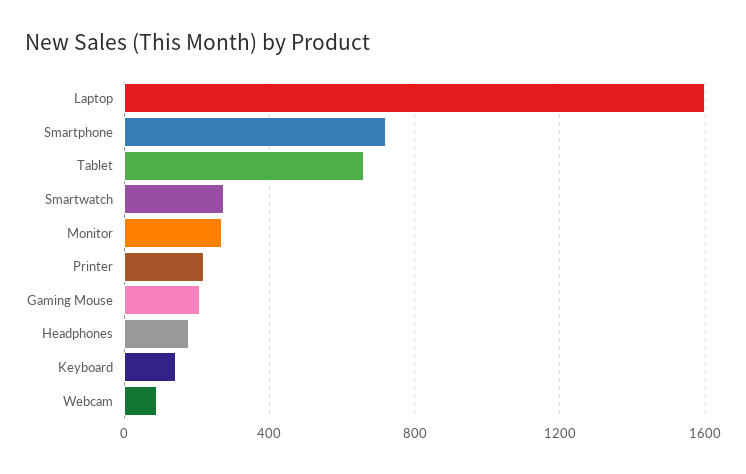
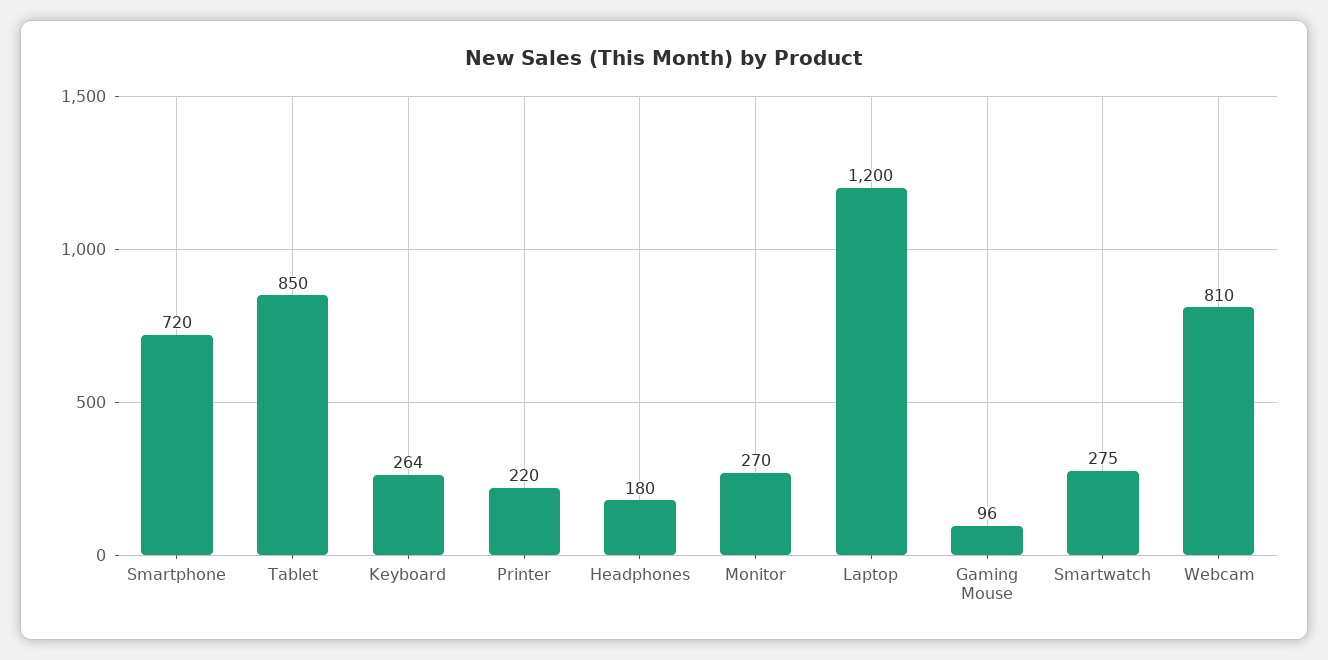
Laptop: 1600 -> 1200
Tablet: 650 -> 850
Gaming Mouse: 200 -> 96
Keyboard: 150 -> 264
Webcam: 100 -> 810

